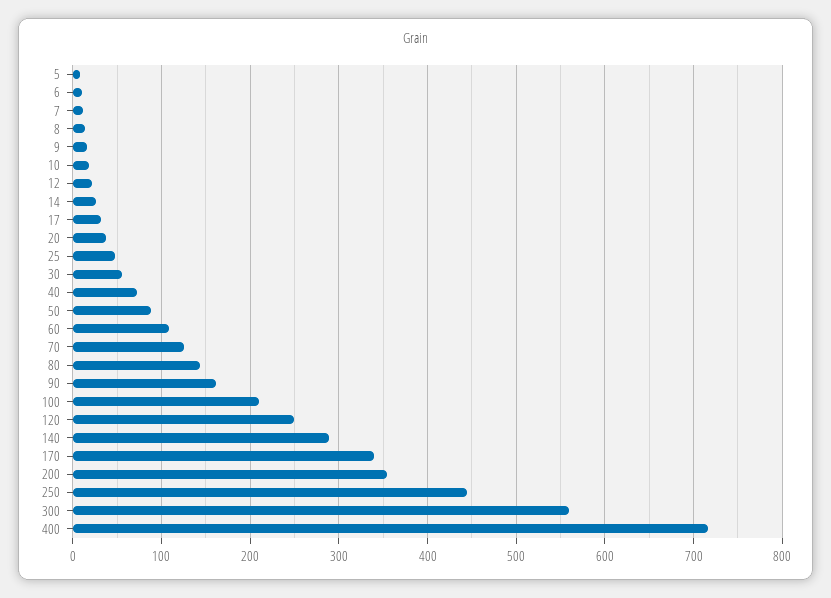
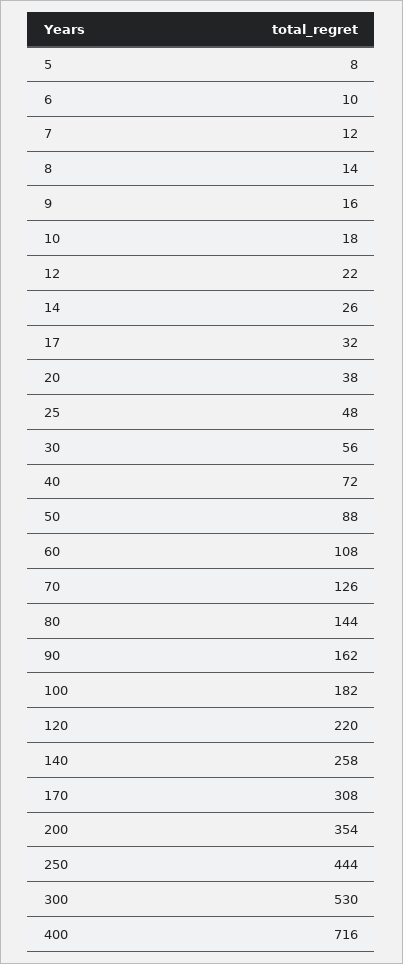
100: 210 -> 182
120: 250 -> 220
140: 290 -> 258
170: 340 -> 308
300: 560 -> 530

